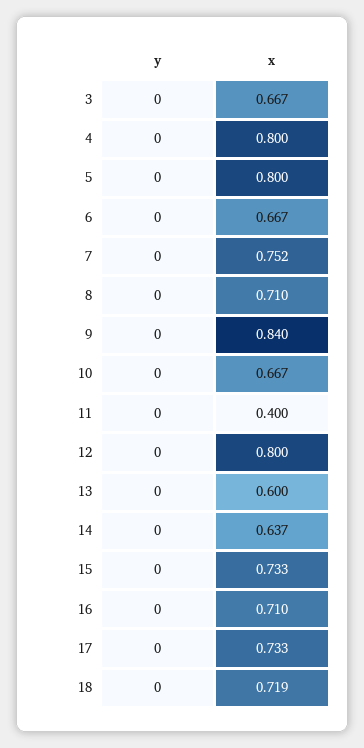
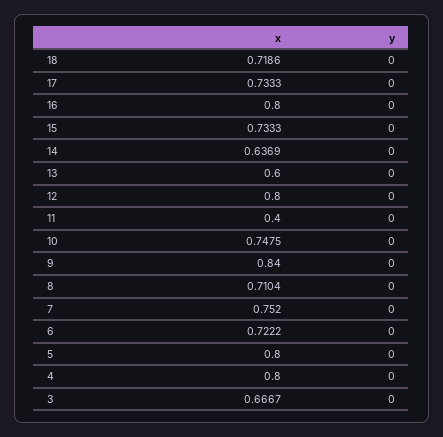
x, 6: 0.667 -> 0.7222
x, 10: 0.667 -> 0.7475
x, 16: 0.71 -> 0.8

